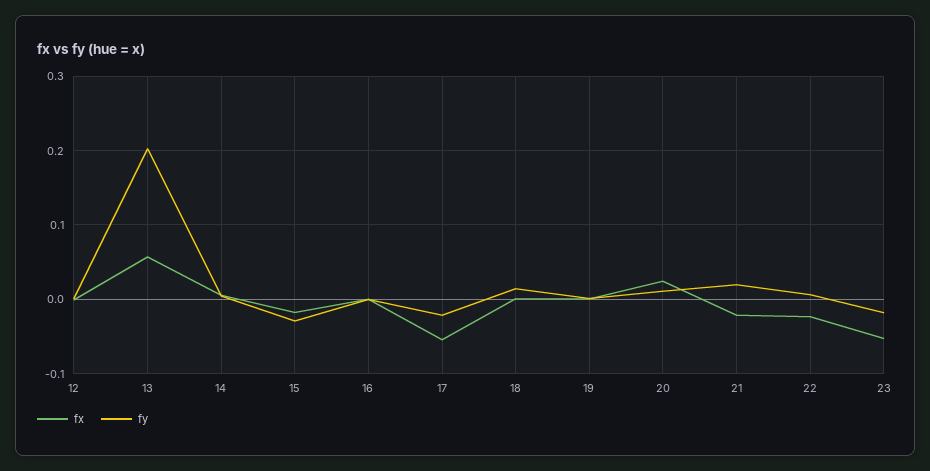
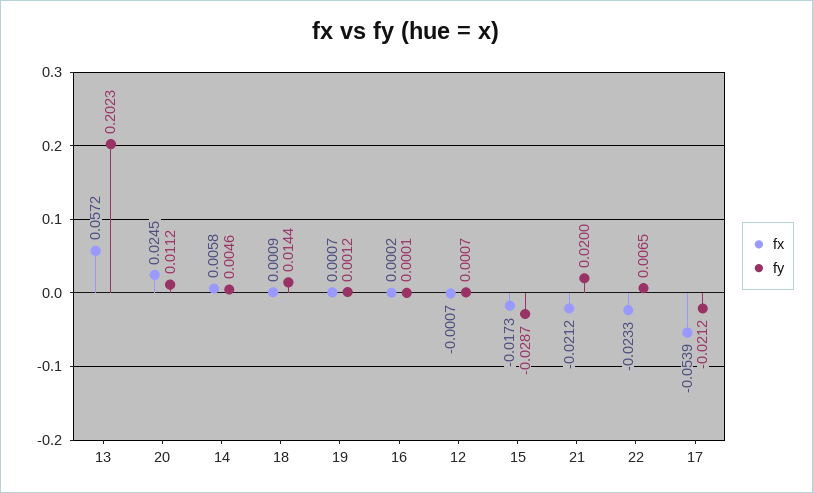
fx, 23: -0.05 -> none
fy, 23: -0.02 -> none

